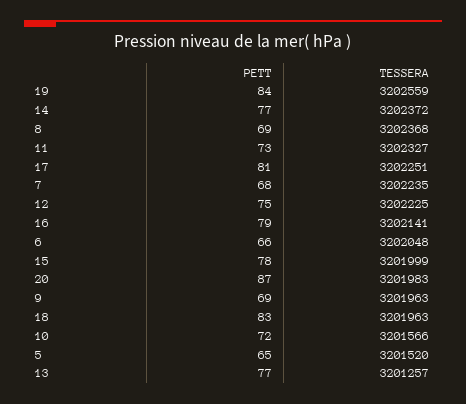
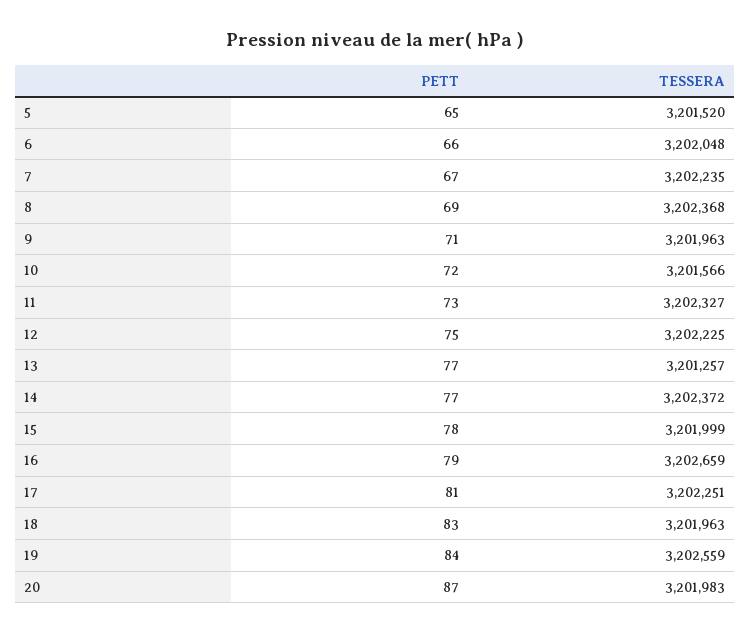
PETT, 7: 68 -> 67
TESSERA, 16: 3202141 -> 3202659
PETT, 9: 69 -> 71

